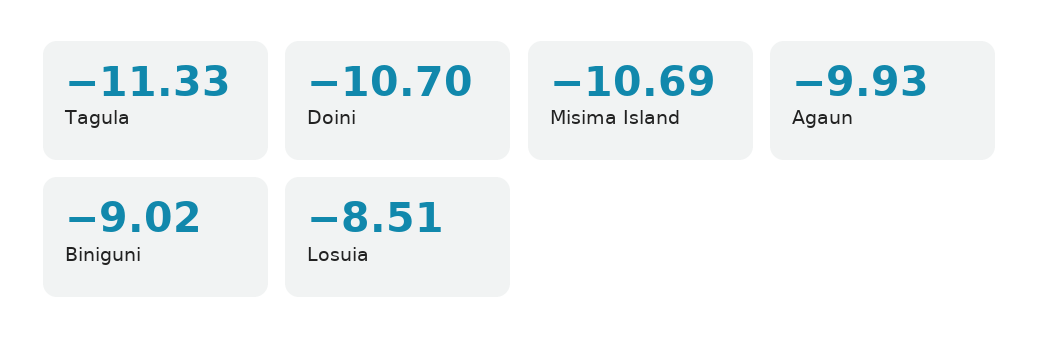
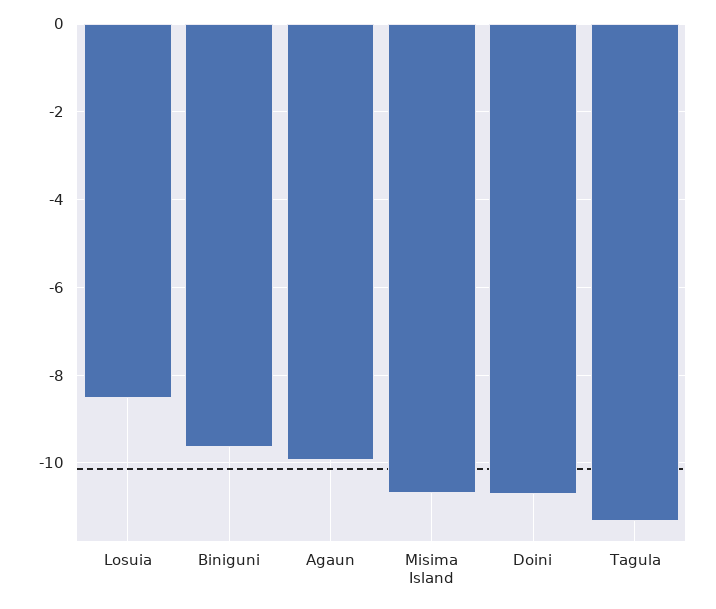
Biniguni: -9.02 -> -9.6

